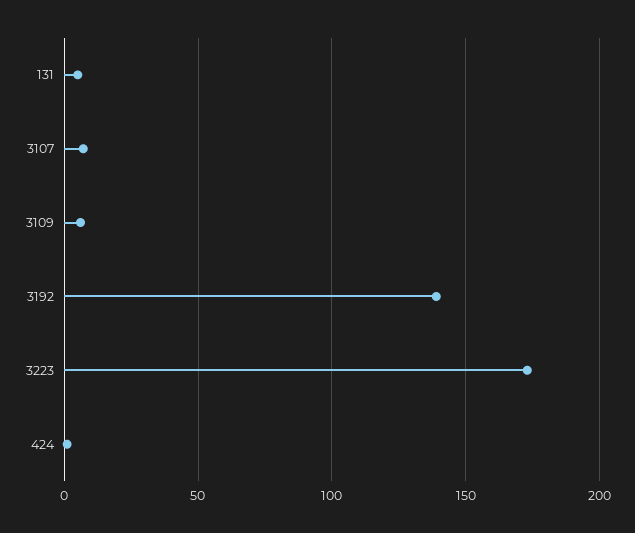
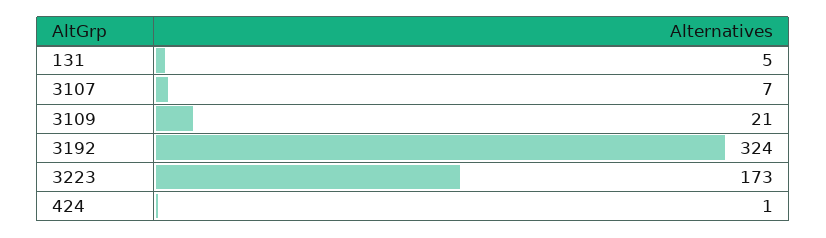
3109: 5 -> 21
3192: 140 -> 324

